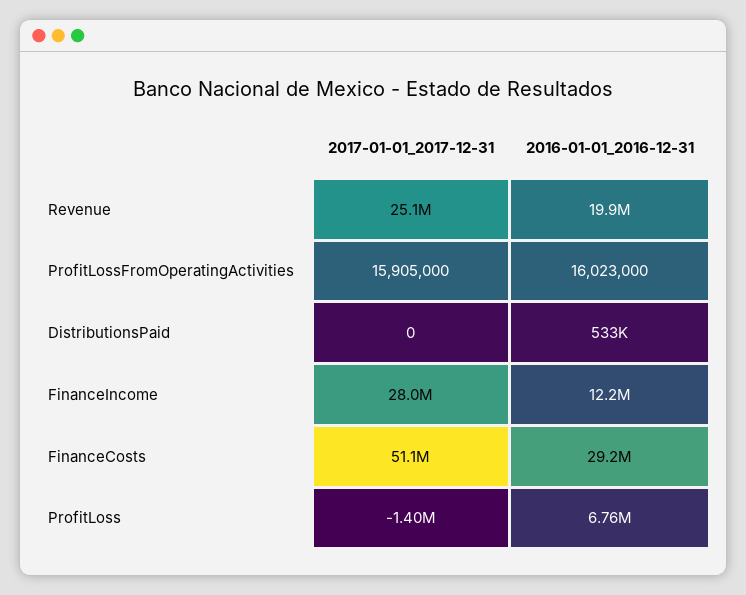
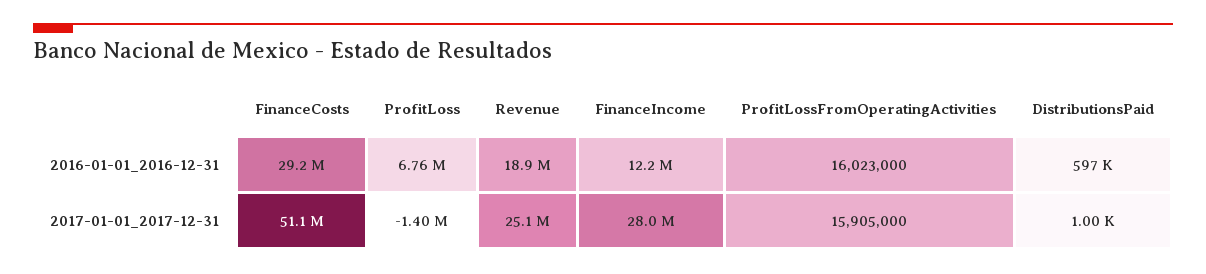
2016-01-01_2016-12-31, Revenue: 19900000 -> 18900000
2017-01-01_2017-12-31, DistributionsPaid: 0 -> 1000
2016-01-01_2016-12-31, DistributionsPaid: 533000 -> 597000

